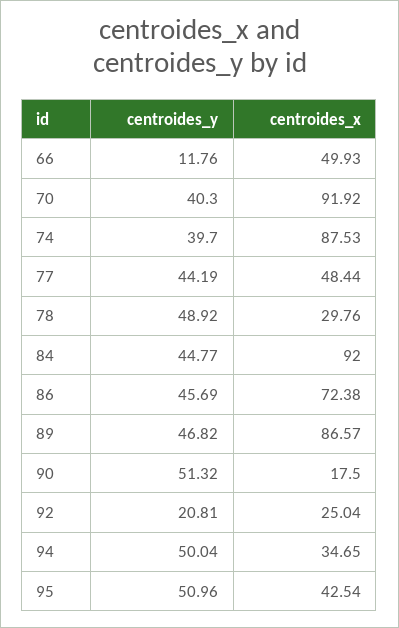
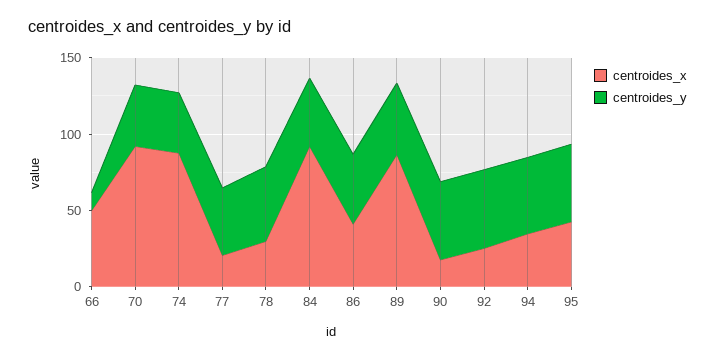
centroides_x, 77: 48.44 -> 20
centroides_x, 86: 72.38 -> 40
centroides_y, 92: 20.81 -> 50

